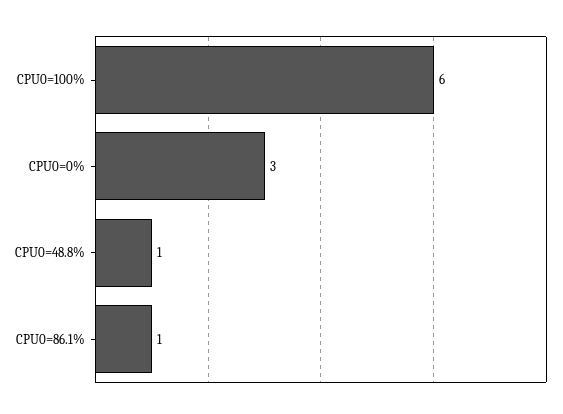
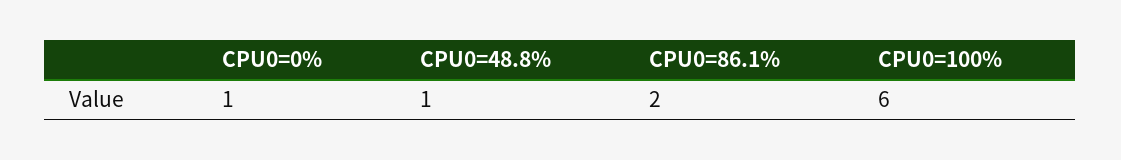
CPU0=0%: 3 -> 1
CPU0=86.1%: 1 -> 2

